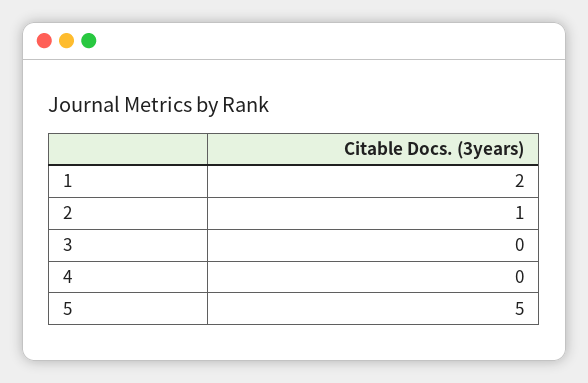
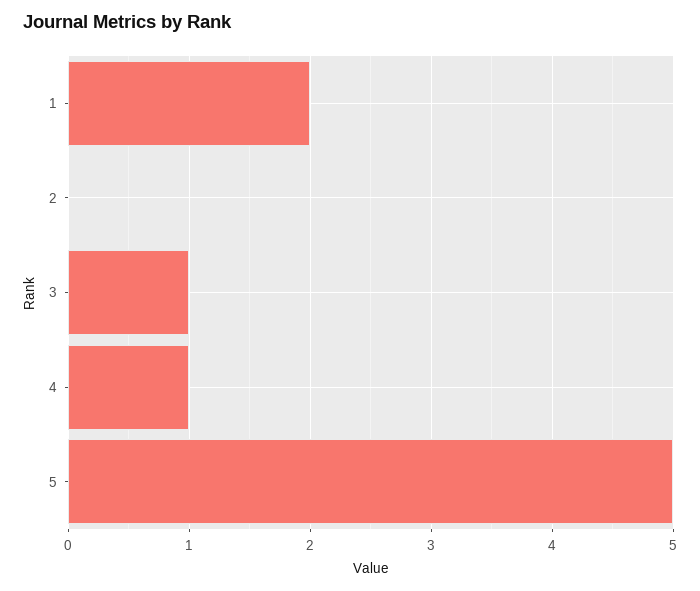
2: 1 -> 0
3: 0 -> 1
4: 0 -> 1

